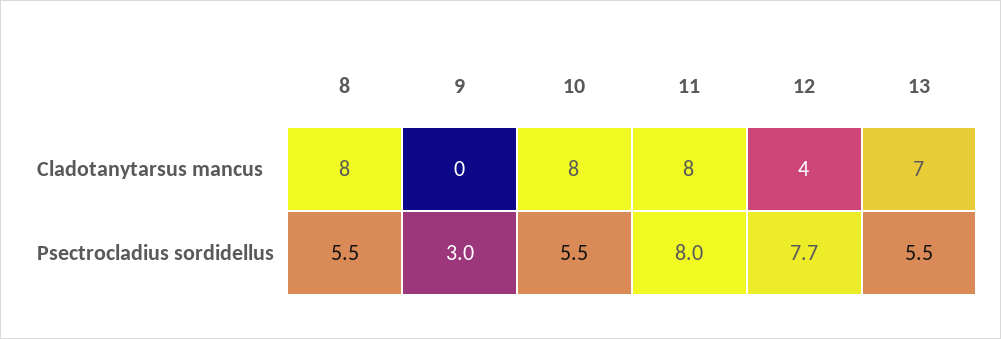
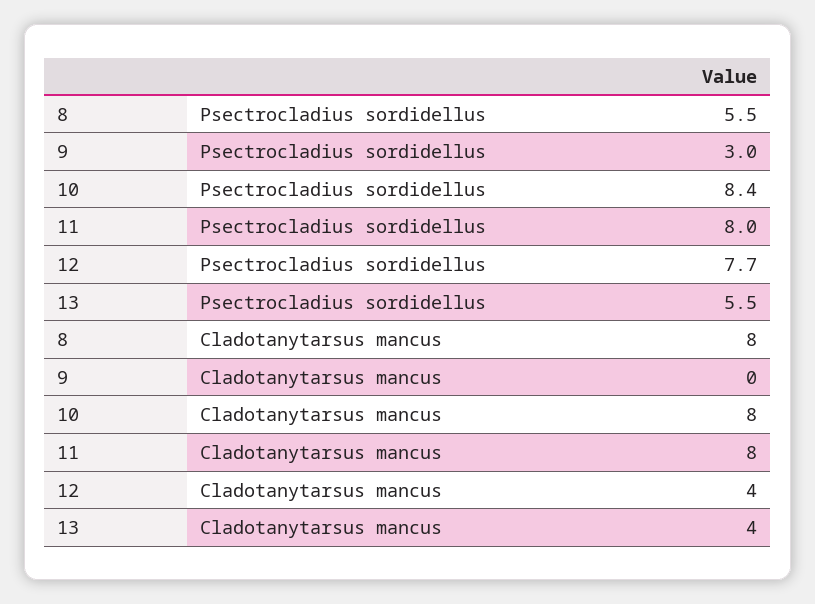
13, Cladotanytarsus mancus: 7 -> 4
10, Psectrocladius sordidellus: 5.5 -> 8.4

